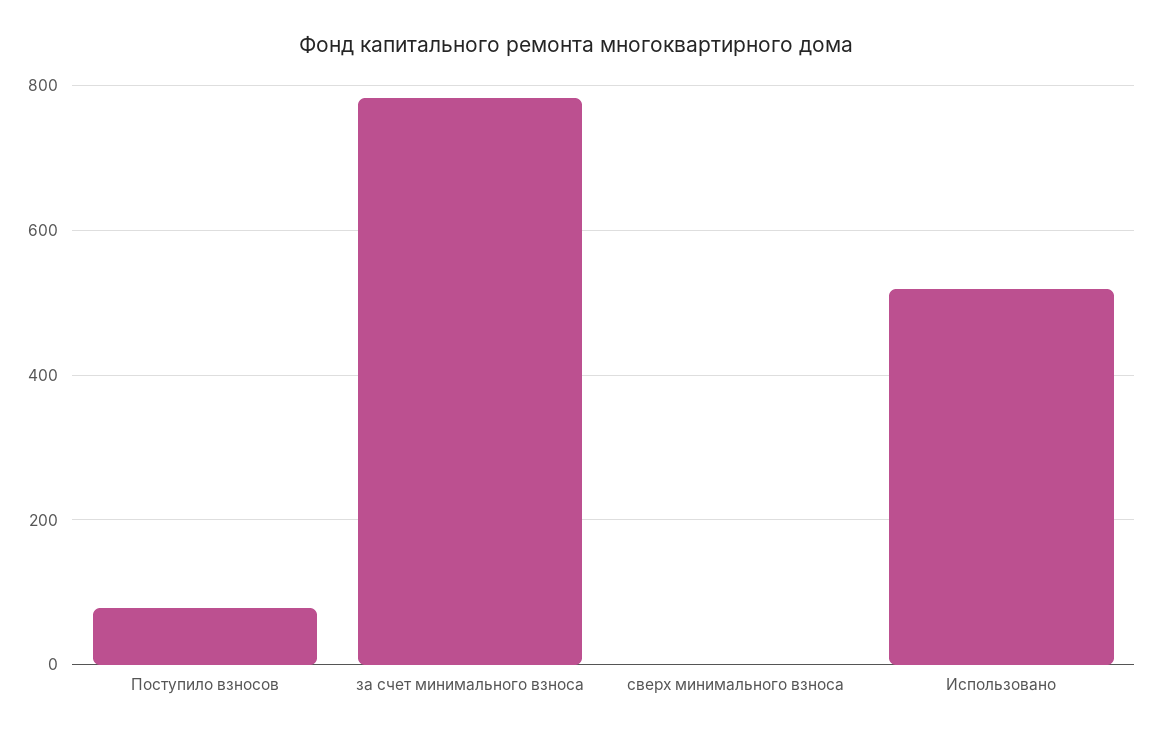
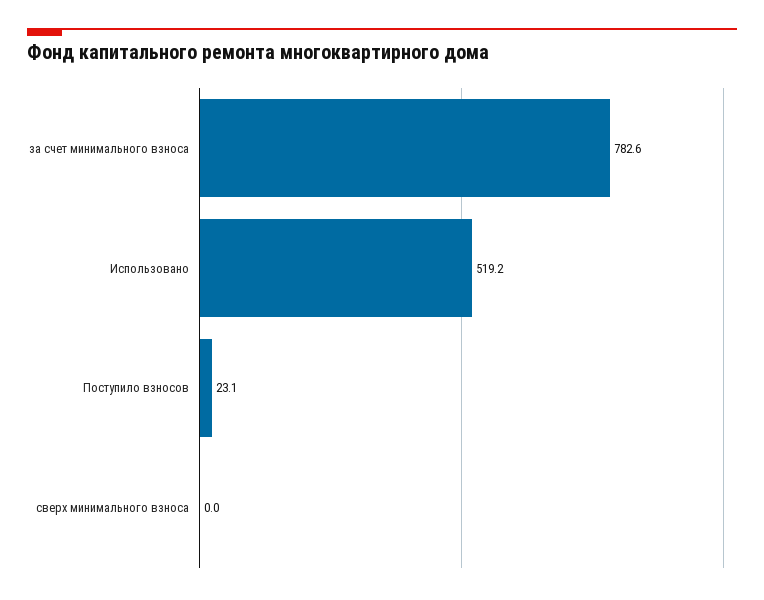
Поступило взносов: 80 -> 23.1

